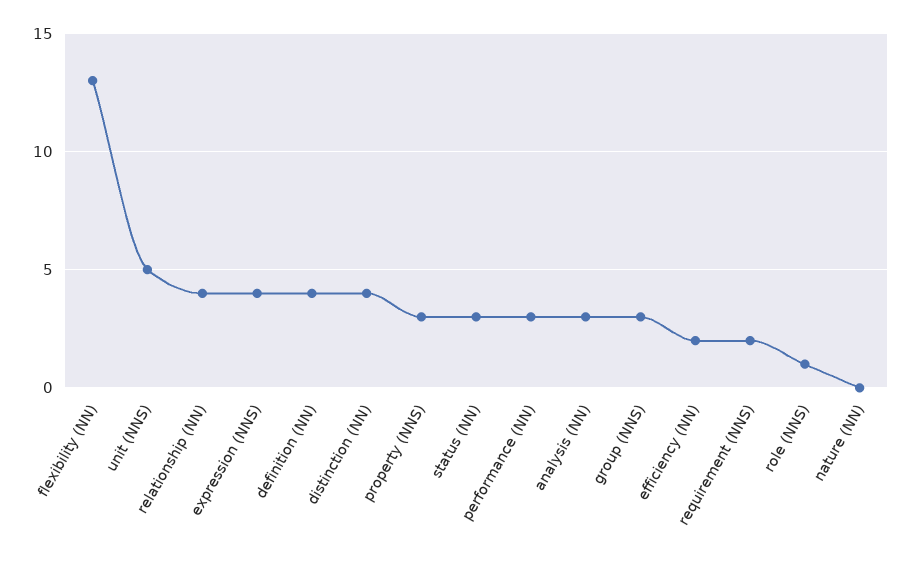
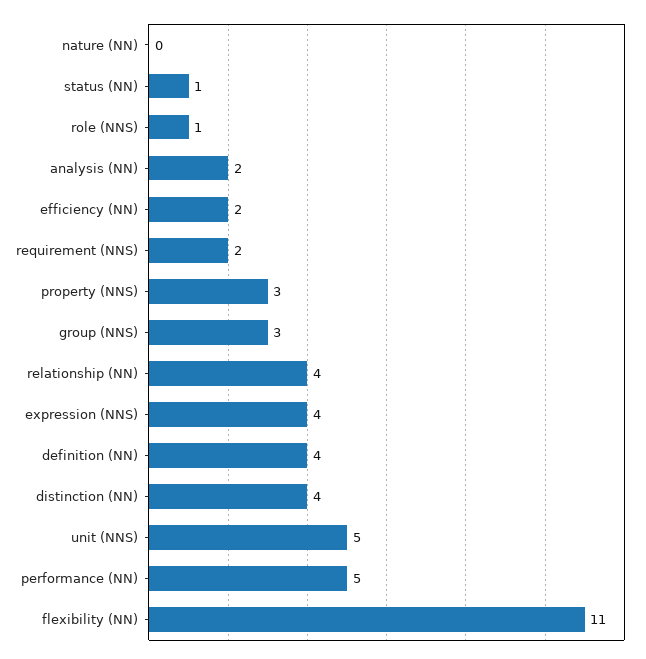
flexibility (NN): 13 -> 11
status (NN): 3 -> 1
performance (NN): 3 -> 5
analysis (NN): 3 -> 2

